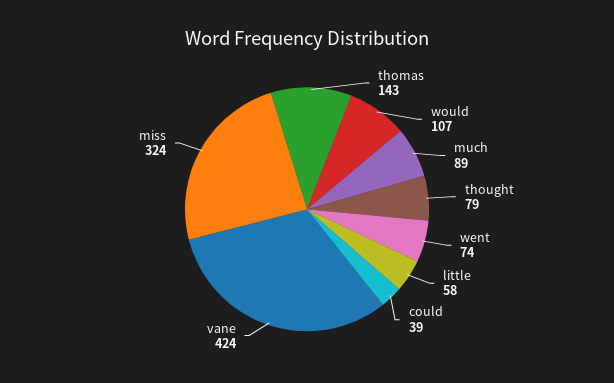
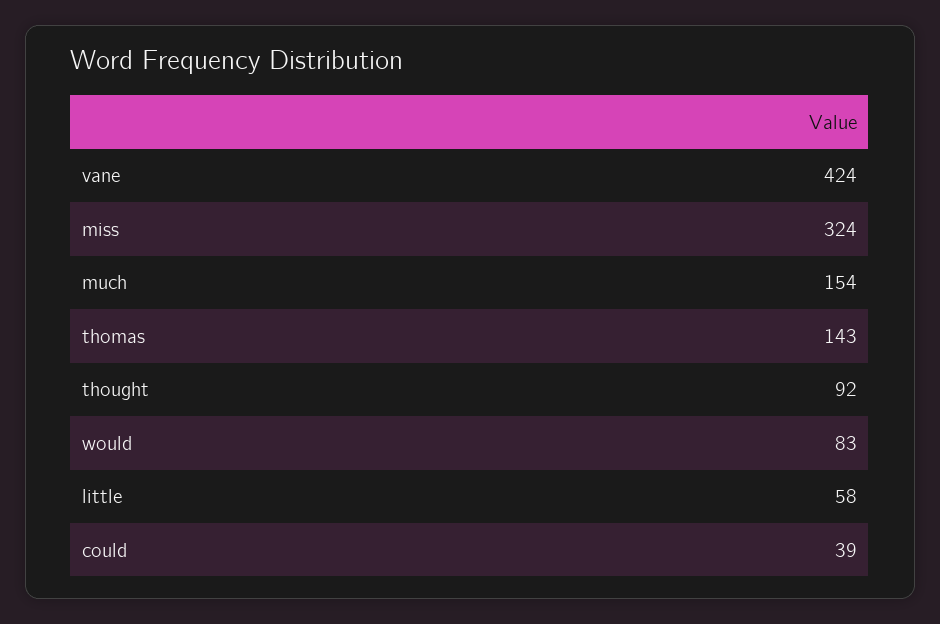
would: 107 -> 83
much: 89 -> 154
thought: 79 -> 92
went: 74 -> none

